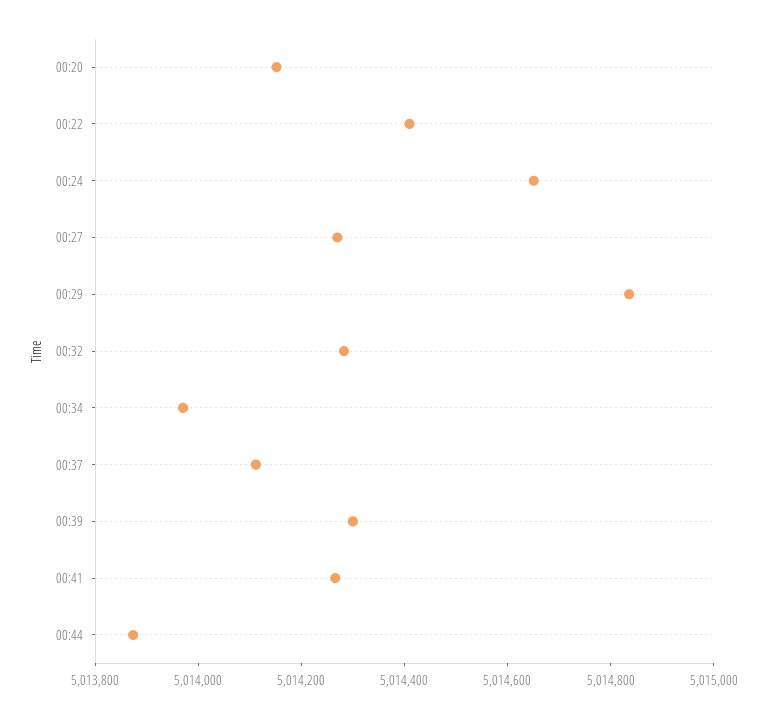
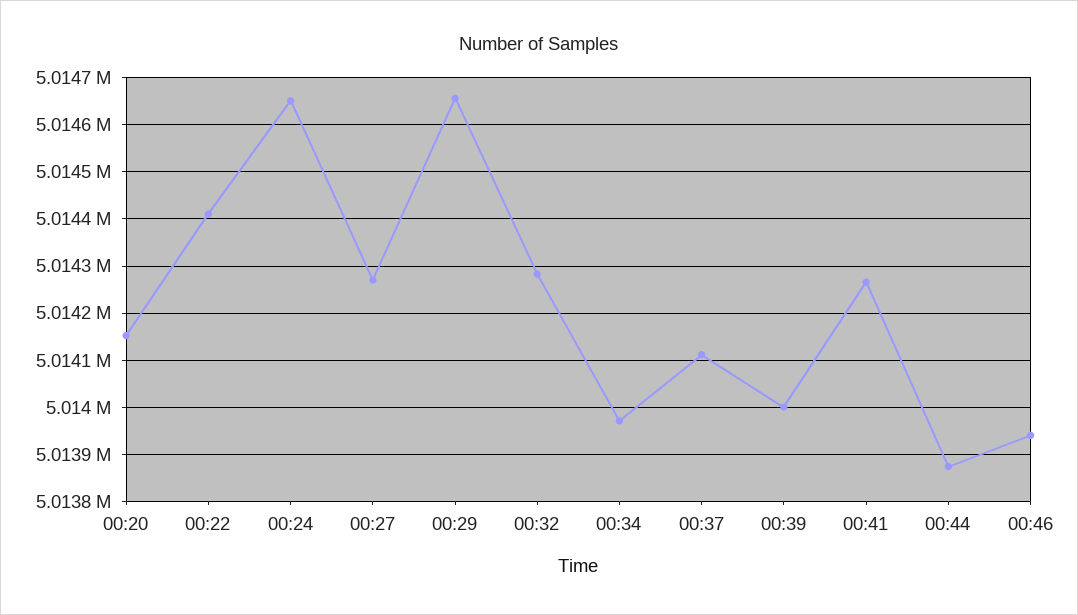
00:29: 5014850 -> 5014660
00:39: 5014300 -> 5014000
00:46: none -> 5013940

